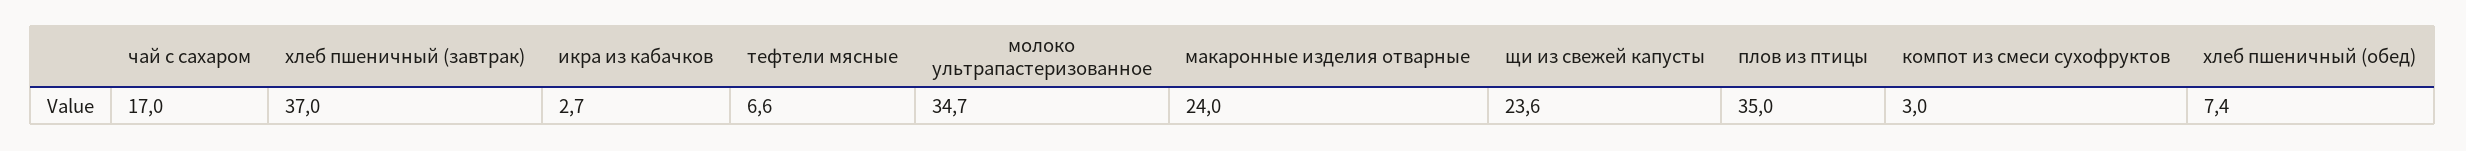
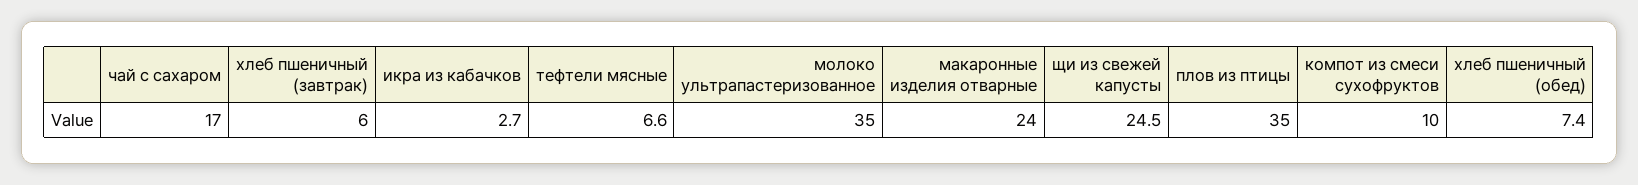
хлеб пшеничный (завтрак): 37 -> 6
молоко ультрапастеризованное: 34.7 -> 35
щи из свежей капусты: 23.6 -> 24.5
компот из смеси сухофруктов: 3 -> 10

